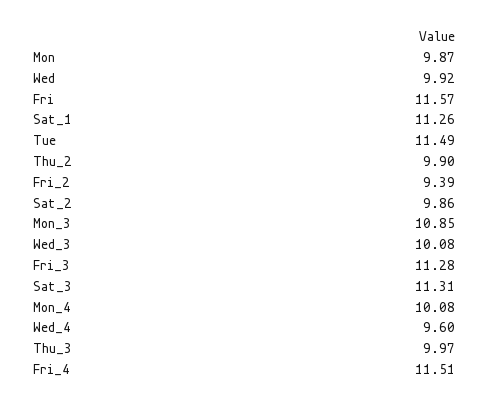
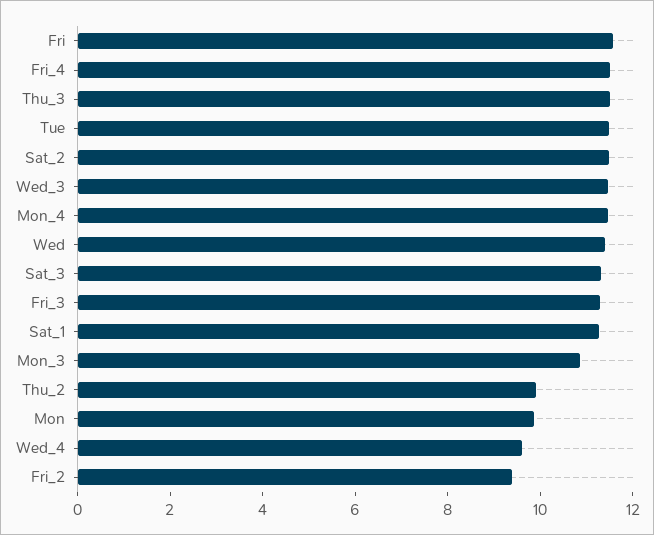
Wed: 9.92 -> 11.5
Sat_2: 9.86 -> 11.5
Wed_3: 10.08 -> 11.5
Mon_4: 10.08 -> 11.5
Thu_3: 9.97 -> 11.5

